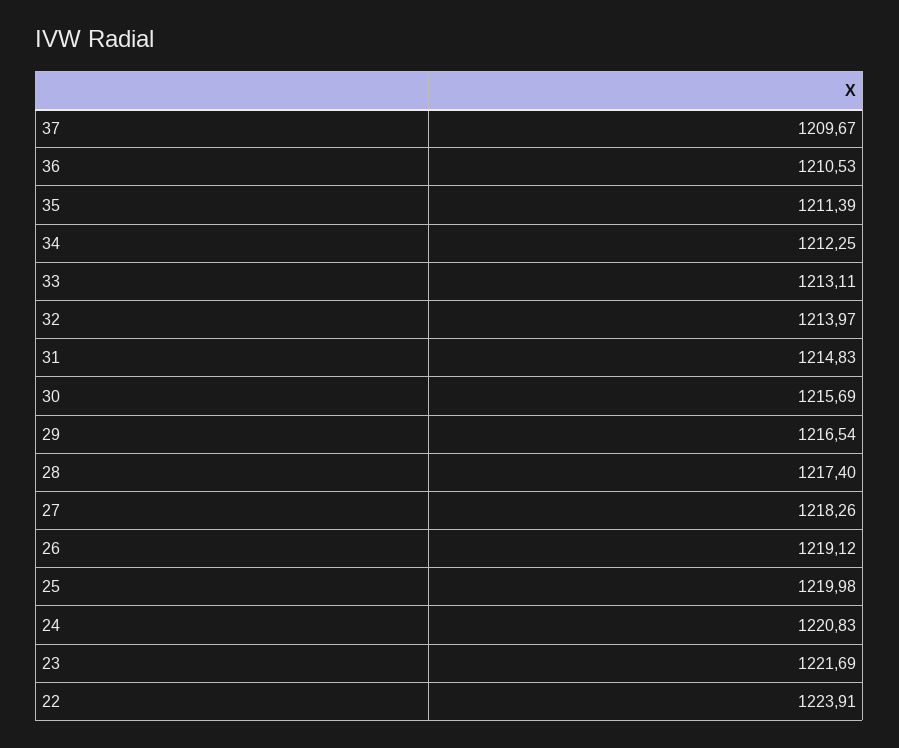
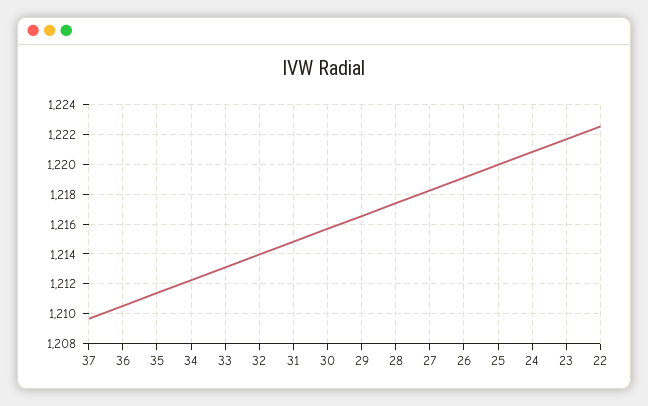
22: 1223.91 -> 1222.5

